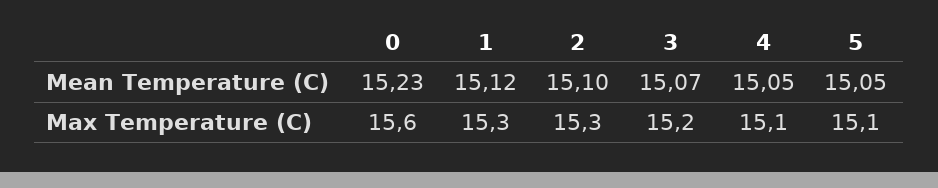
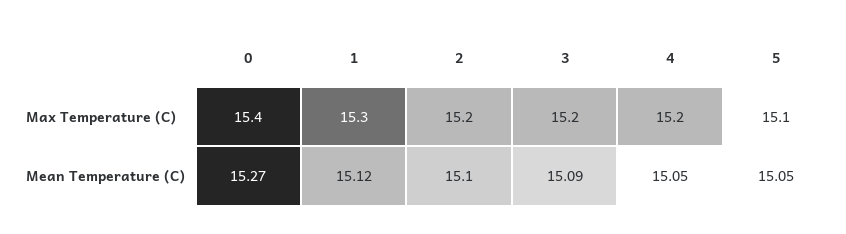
0, Mean Temperature (C): 15.23 -> 15.27
3, Mean Temperature (C): 15.07 -> 15.09
0, Max Temperature (C): 15.6 -> 15.4
2, Max Temperature (C): 15.3 -> 15.2
4, Max Temperature (C): 15.1 -> 15.2

